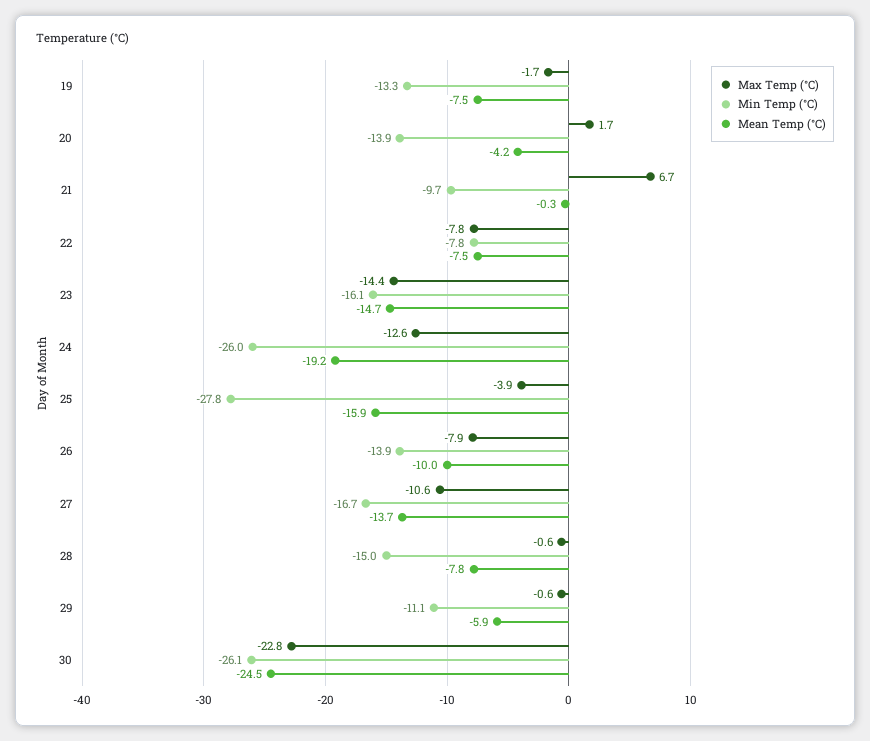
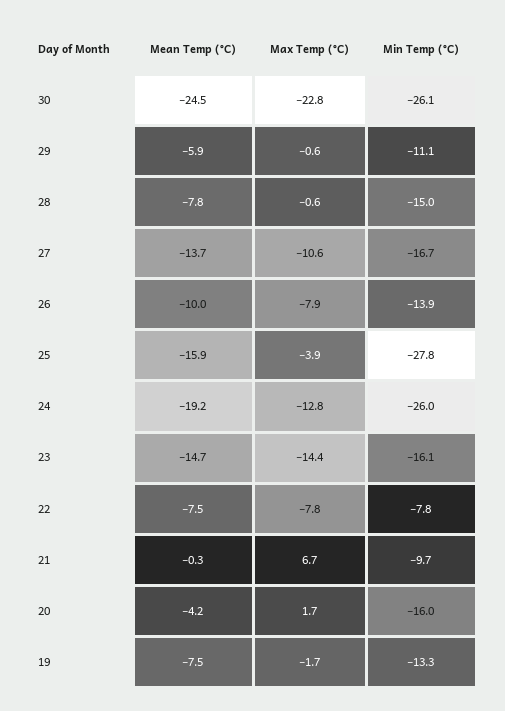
Min Temp (°C), 20: -13.9 -> -16
Max Temp (°C), 24: -12.6 -> -12.8

